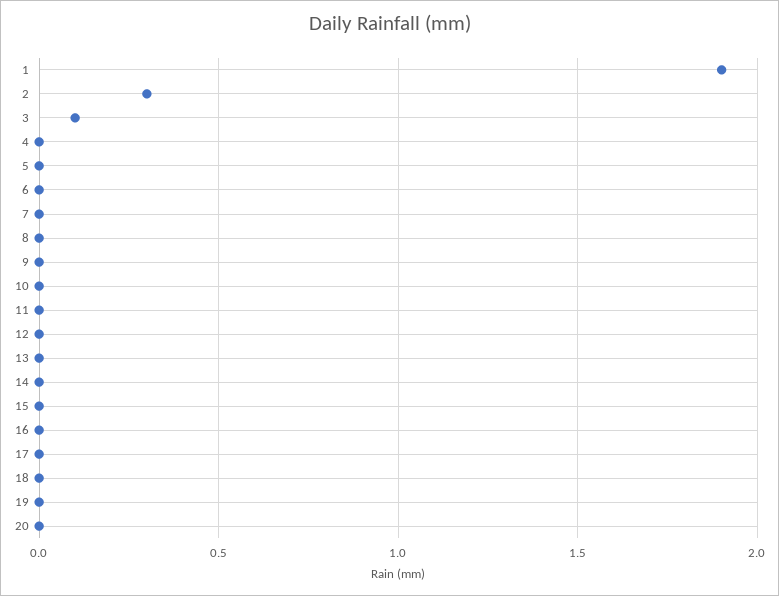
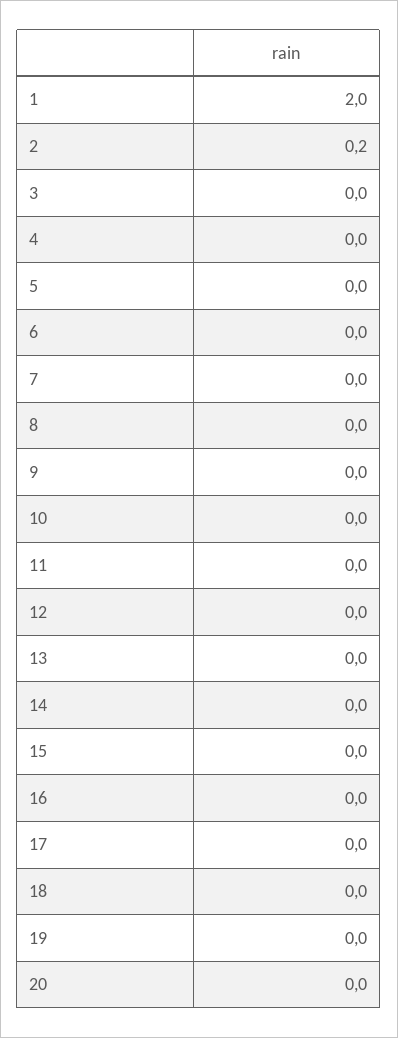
1: 1.9 -> 2
2: 0.3 -> 0.2
3: 0.1 -> 0

